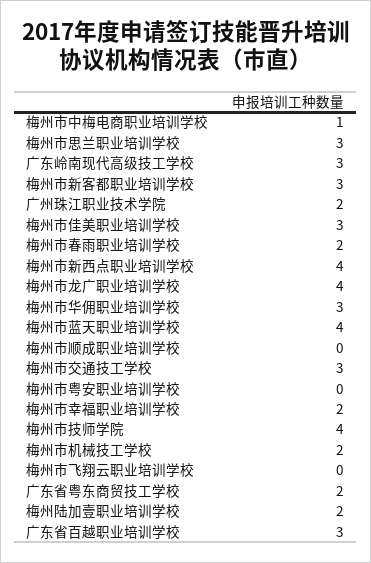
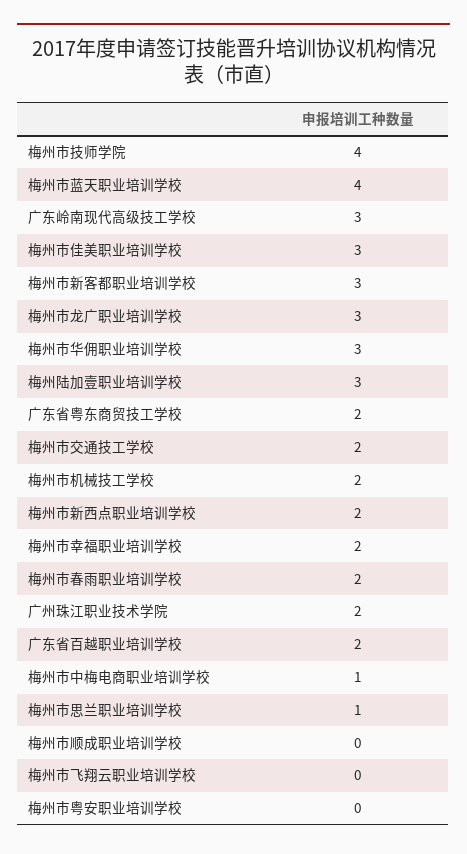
梅州市思兰职业培训学校: 3 -> 1
梅州市新西点职业培训学校: 4 -> 2
梅州市龙广职业培训学校: 4 -> 3
梅州市交通技工学校: 3 -> 2
梅州陆加壹职业培训学校: 2 -> 3
广东省百越职业培训学校: 3 -> 2

